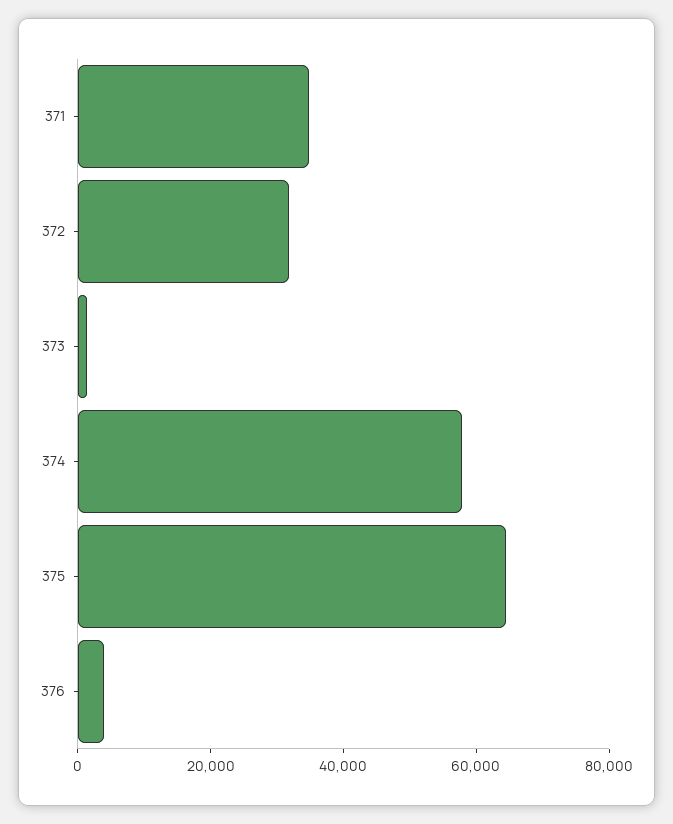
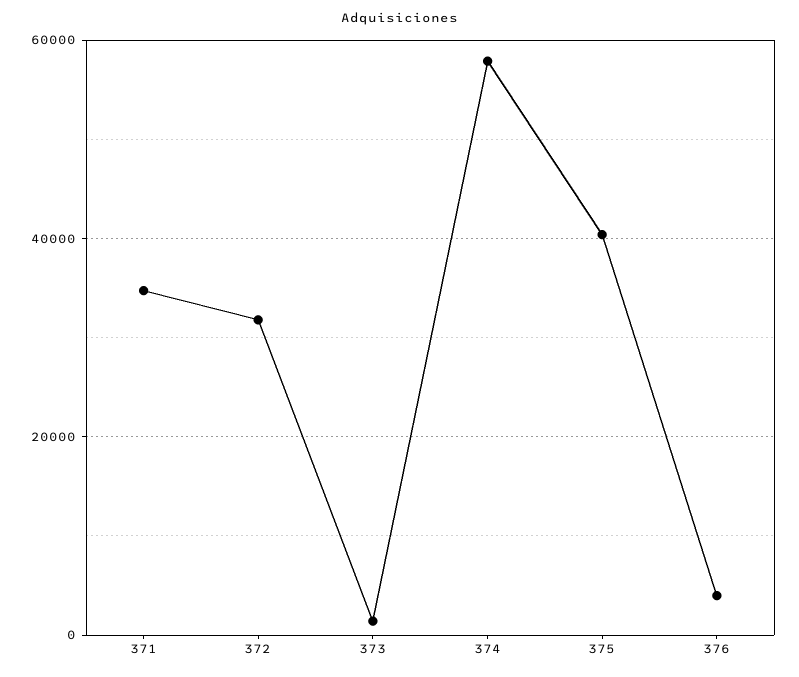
375: 65000 -> 40000

